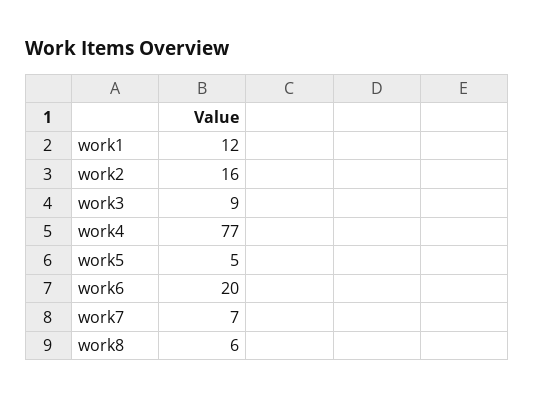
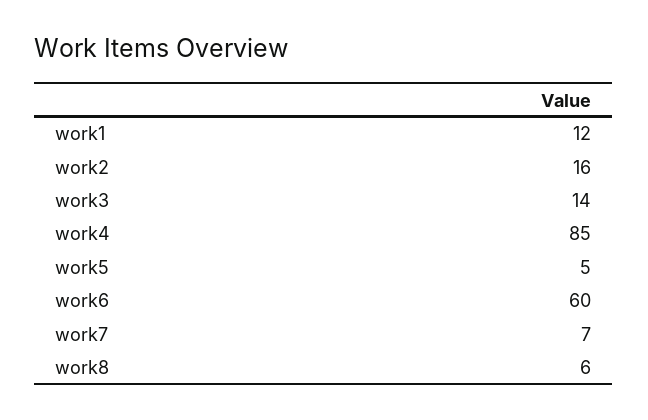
work3: 9 -> 14
work4: 77 -> 85
work6: 20 -> 60

